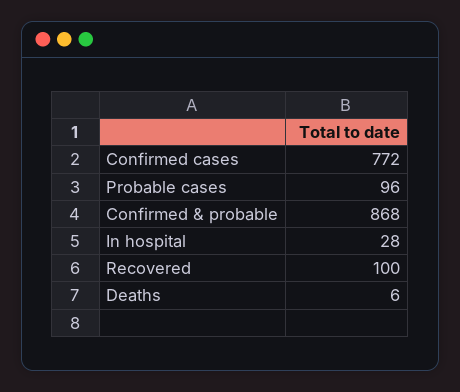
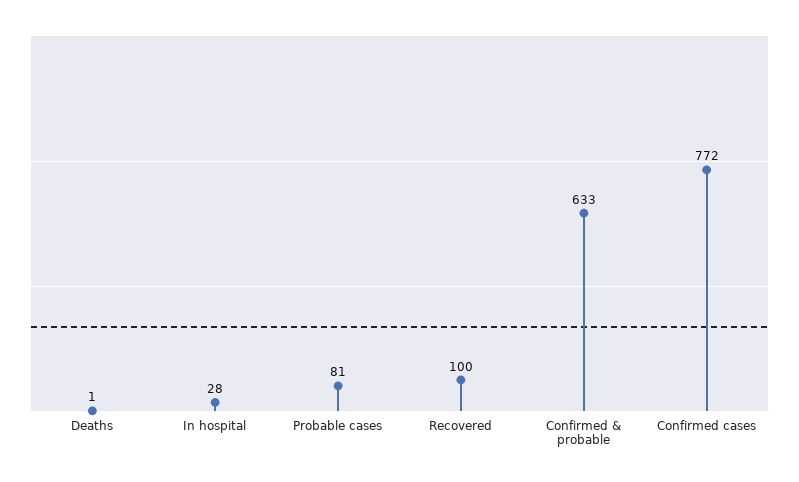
Probable cases: 96 -> 81
Confirmed & probable: 868 -> 633
Deaths: 6 -> 1

